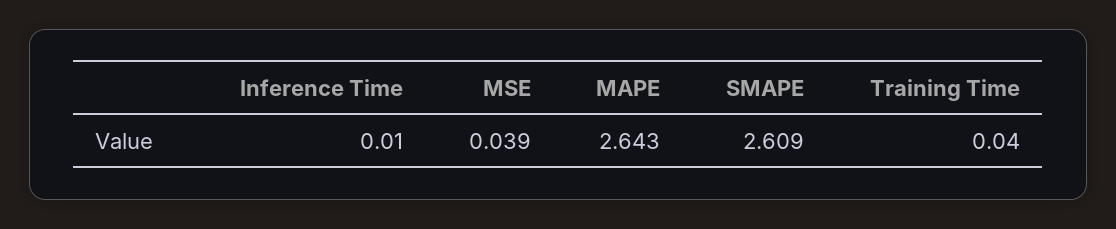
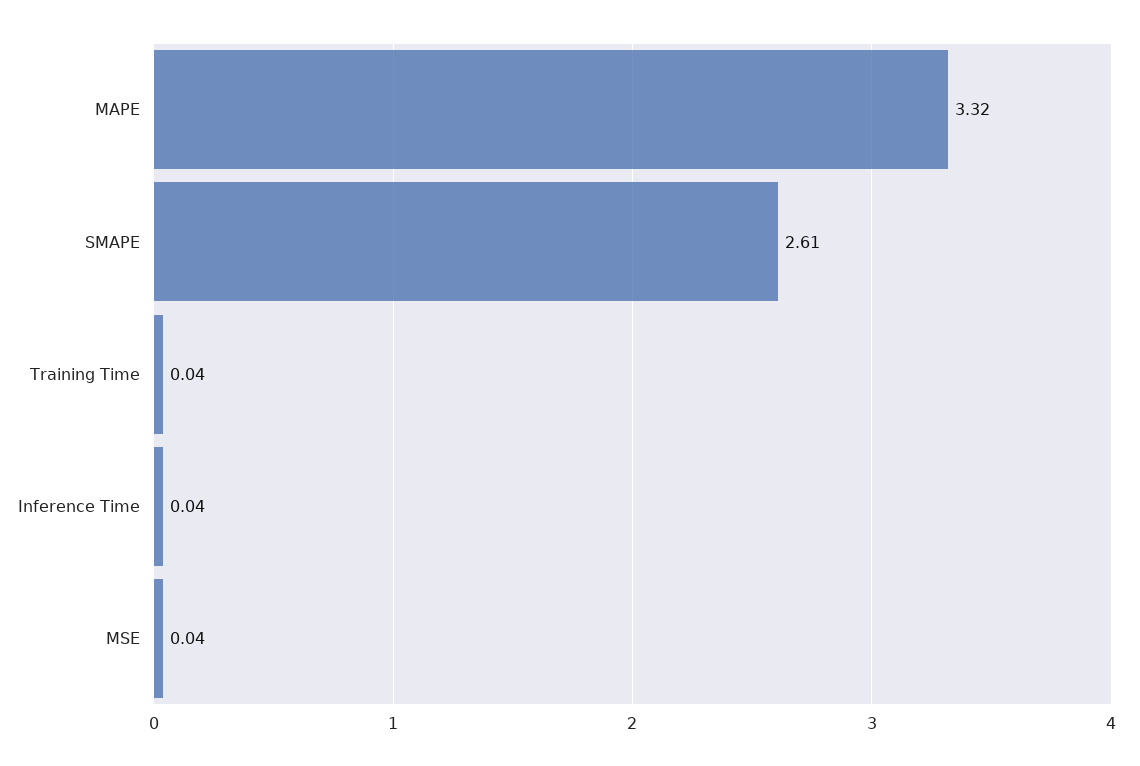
Inference Time: 0.01 -> 0.04
MAPE: 2.643 -> 3.32

